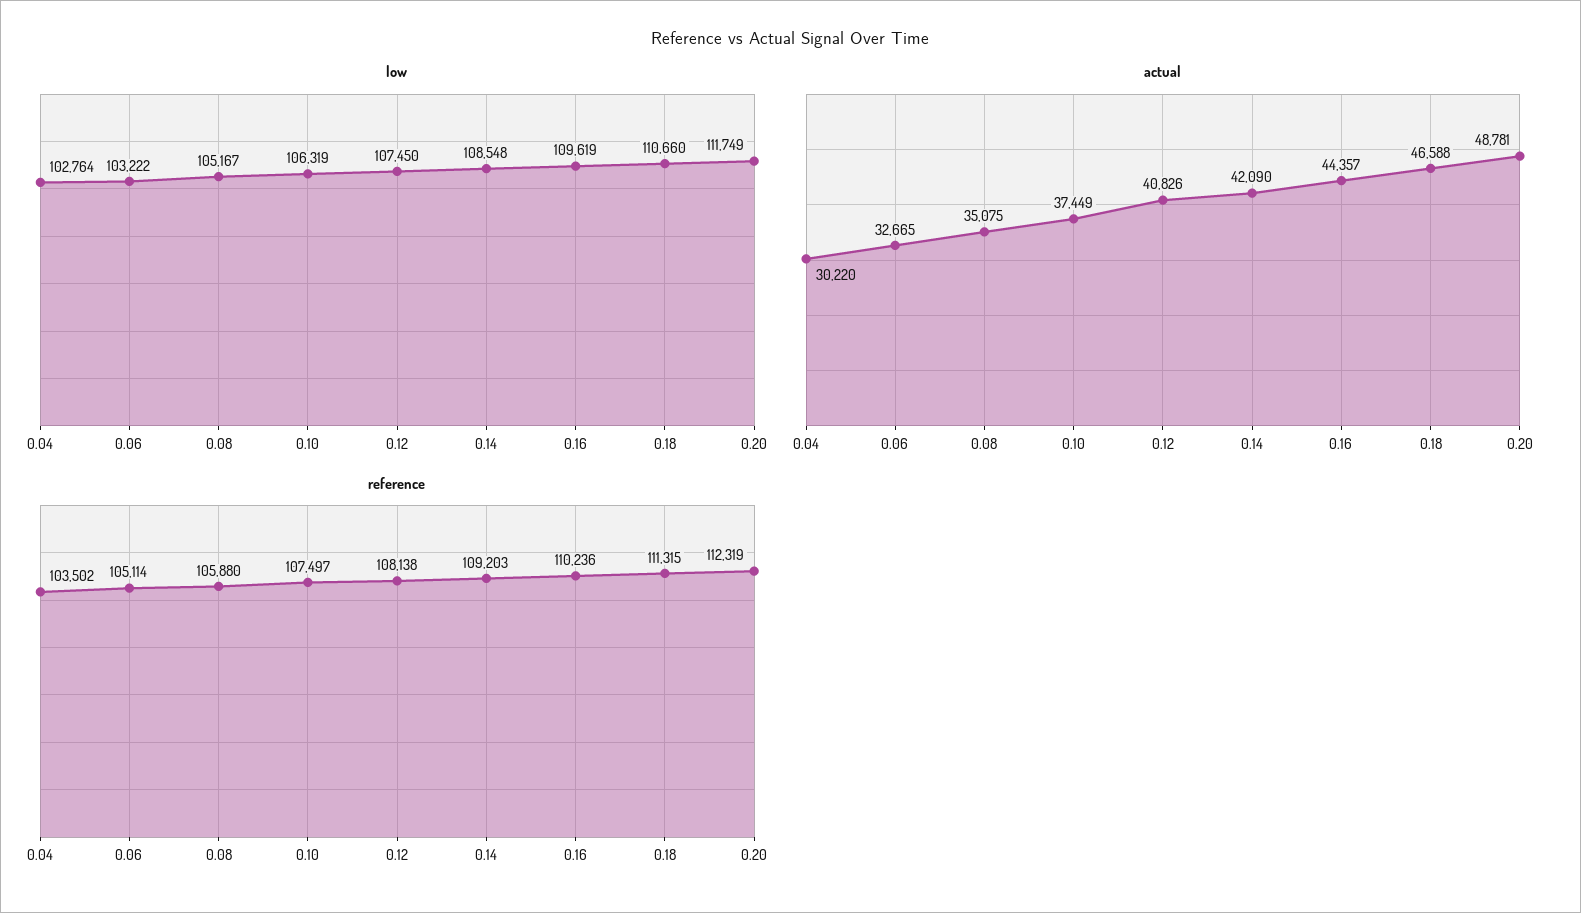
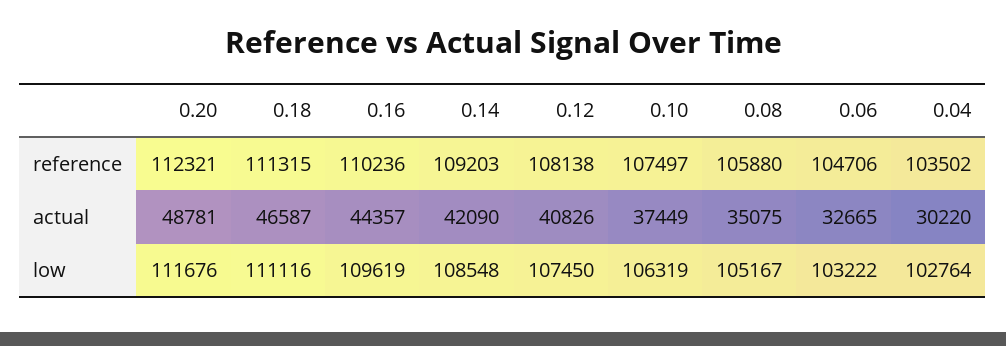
low, 0.18: 110660 -> 111116
low, 0.20: 111749 -> 111676
actual, 0.18: 46588 -> 46587
reference, 0.06: 105114 -> 104706
reference, 0.20: 112319 -> 112321

